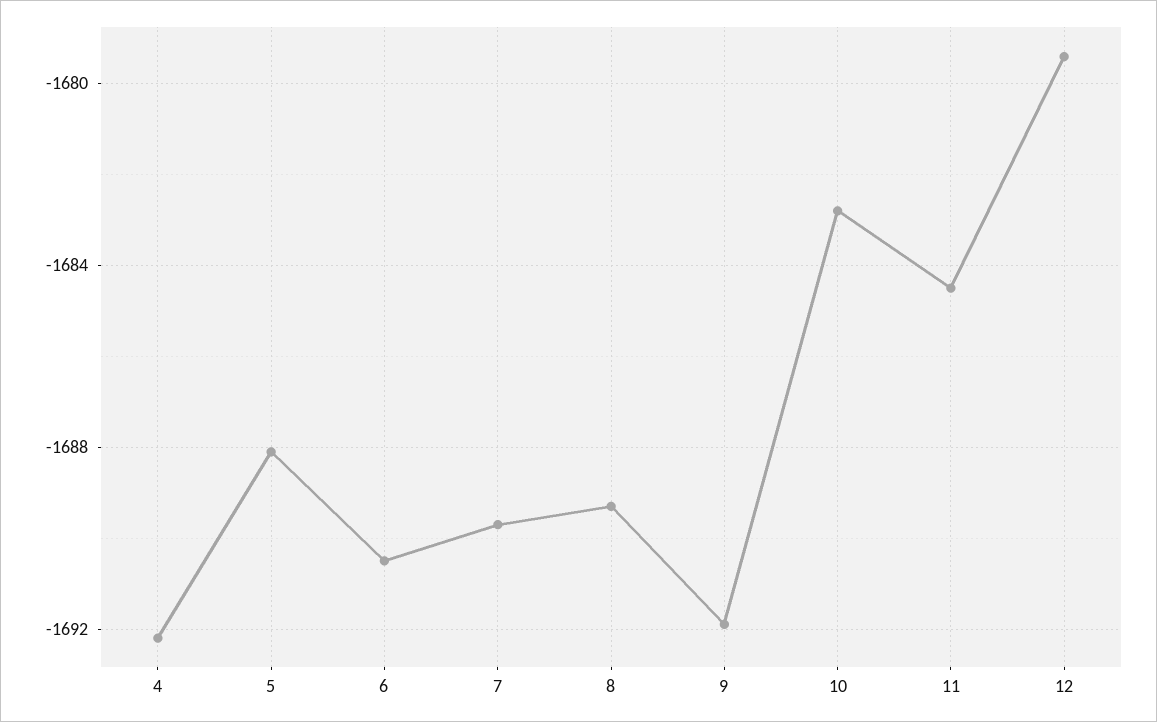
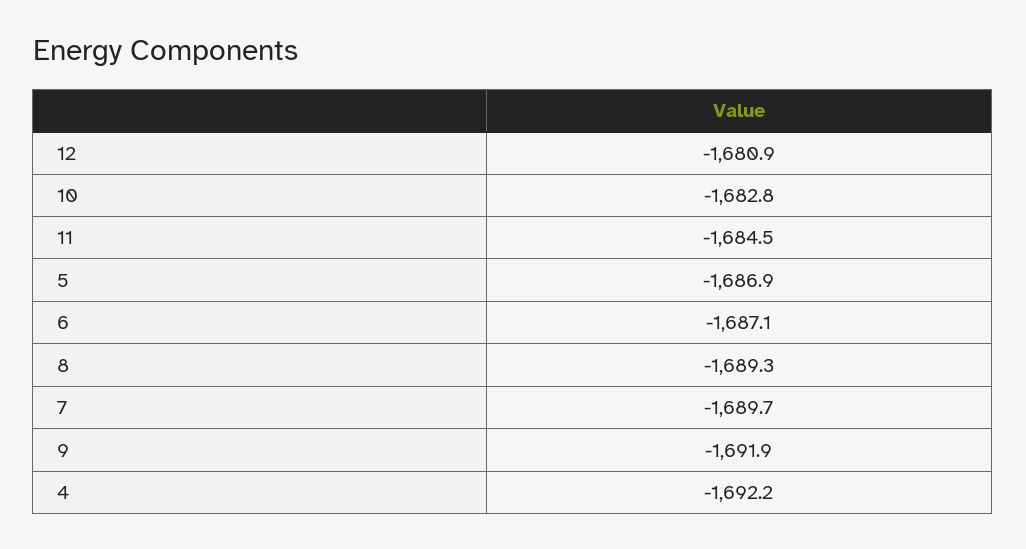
5: -1688 -> -1686.9
6: -1690.5 -> -1687.1
12: -1679.5 -> -1680.9

